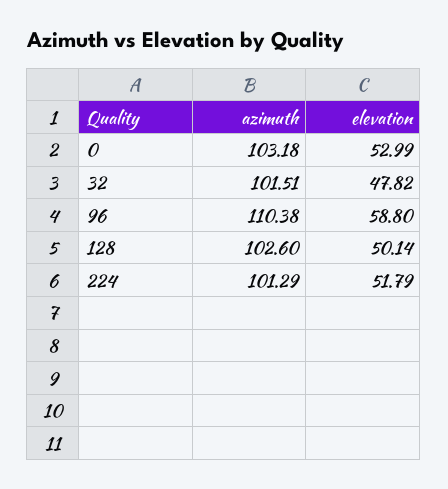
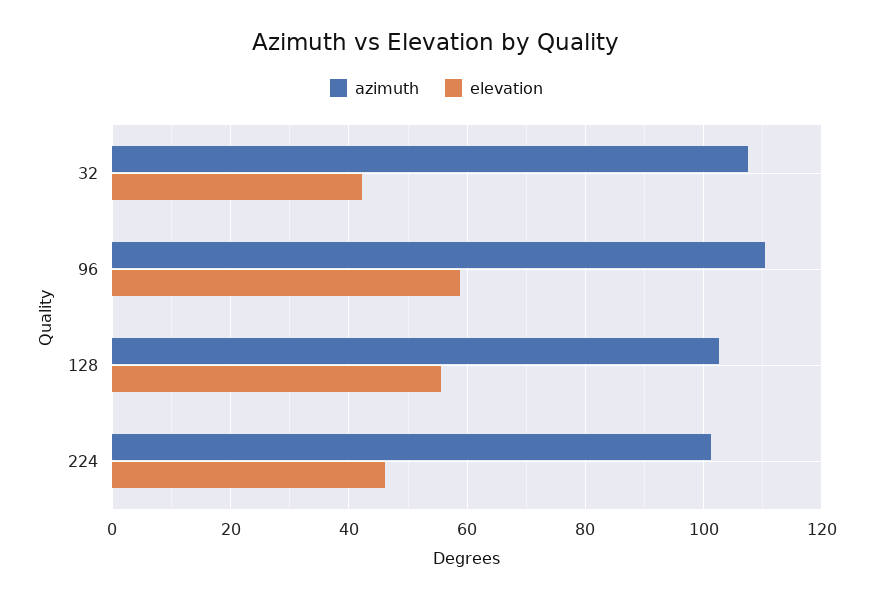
azimuth, 0: 103.18 -> none
elevation, 0: 52.99 -> none
azimuth, 32: 101.51 -> 108
elevation, 32: 47.82 -> 42
elevation, 128: 50.14 -> 56
elevation, 224: 51.79 -> 46

